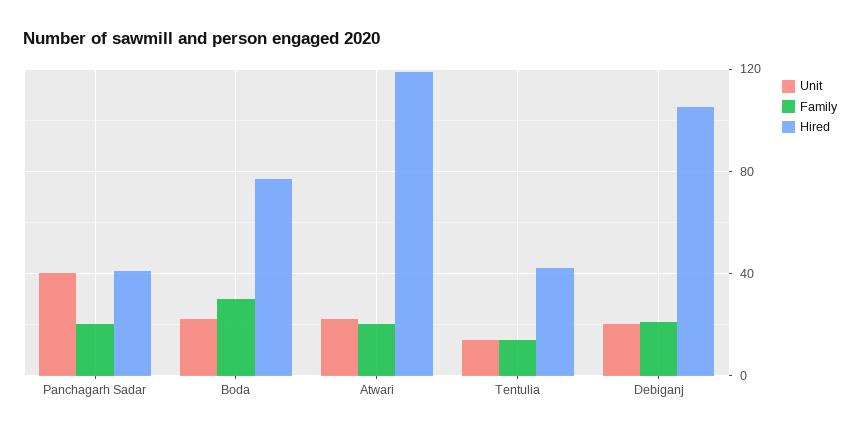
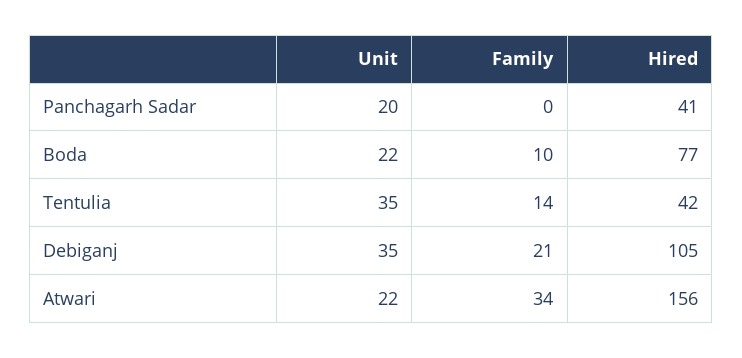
Unit, Panchagarh Sadar: 40 -> 20
Family, Panchagarh Sadar: 20 -> 0
Family, Boda: 30 -> 10
Family, Atwari: 20 -> 34
Hired, Atwari: 120 -> 156
Unit, Tentulia: 15 -> 35
Unit, Debiganj: 20 -> 35

